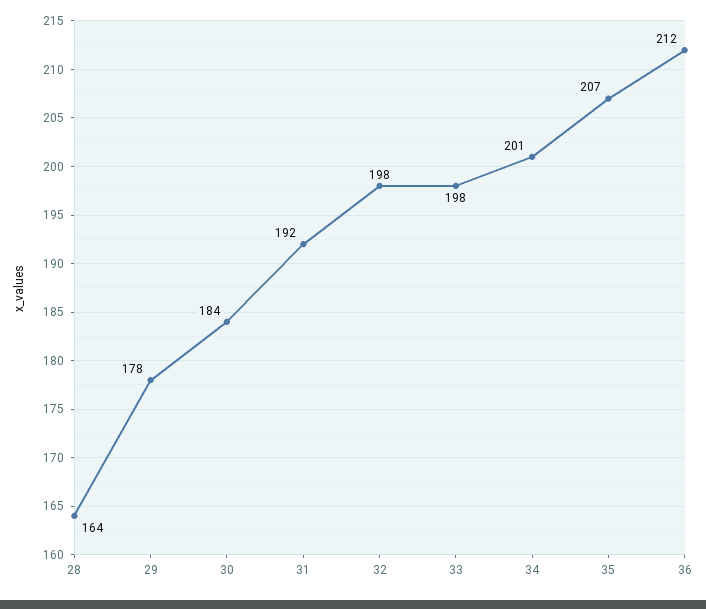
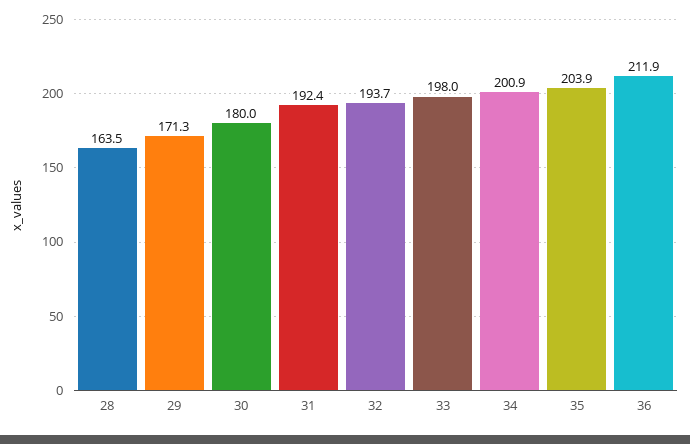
29: 178 -> 171.3
30: 184 -> 180
32: 198 -> 193.7
35: 207 -> 203.9

